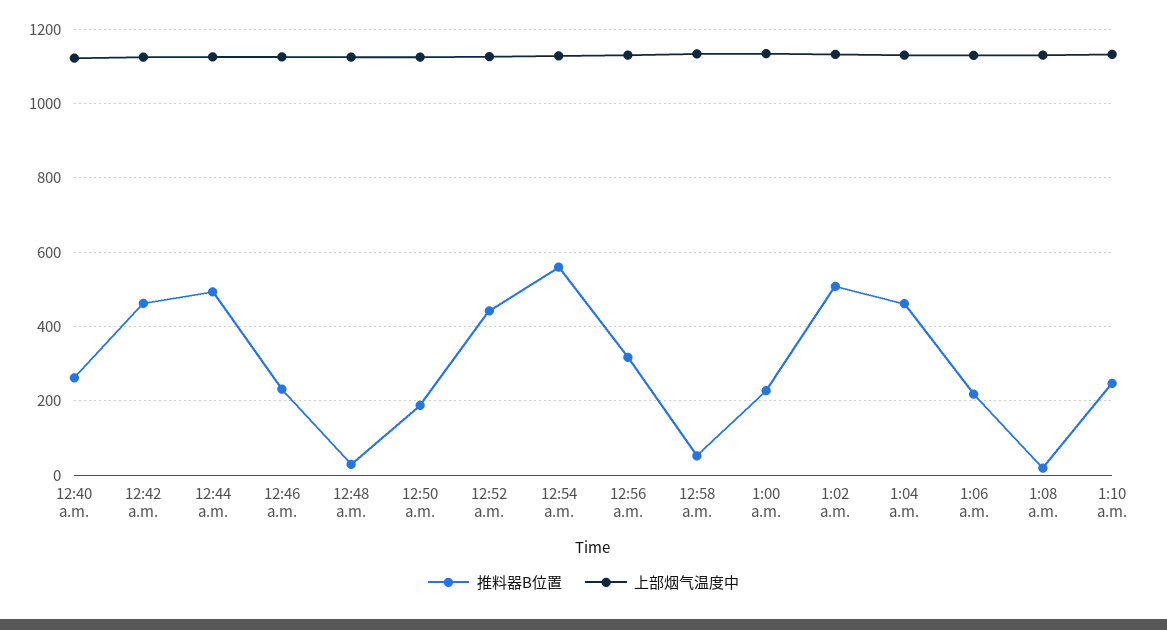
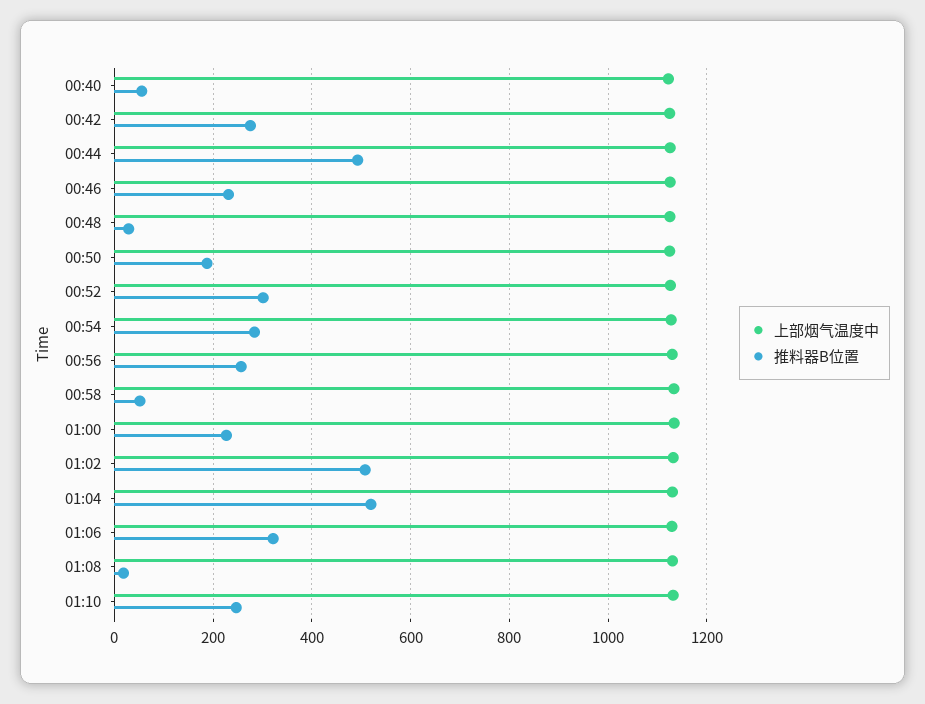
推料器B位置, 12:40 a.m.: 260 -> 60
推料器B位置, 12:42 a.m.: 460 -> 280
推料器B位置, 12:52 a.m.: 440 -> 300
推料器B位置, 12:54 a.m.: 560 -> 280
推料器B位置, 12:56 a.m.: 320 -> 260
推料器B位置, 1:04 a.m.: 460 -> 520
推料器B位置, 1:06 a.m.: 220 -> 320

